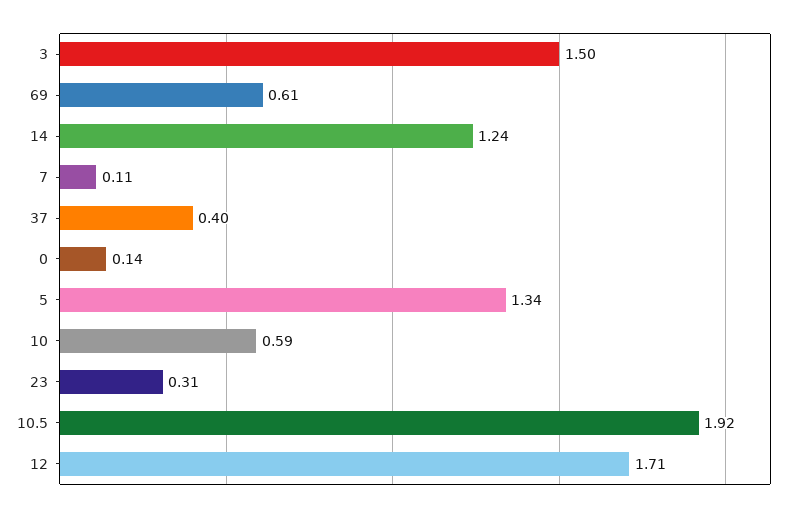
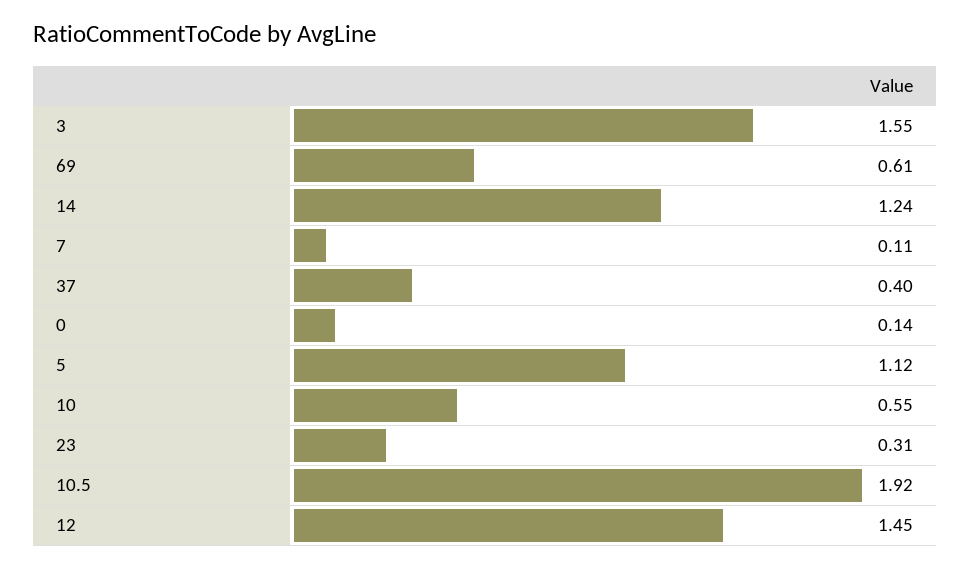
3: 1.5 -> 1.55
5: 1.34 -> 1.12
10: 0.59 -> 0.55
12: 1.71 -> 1.45

